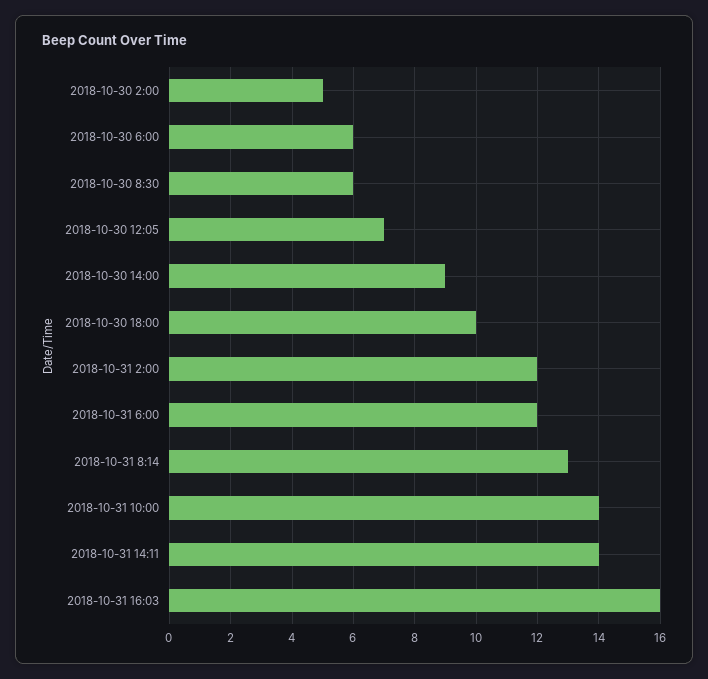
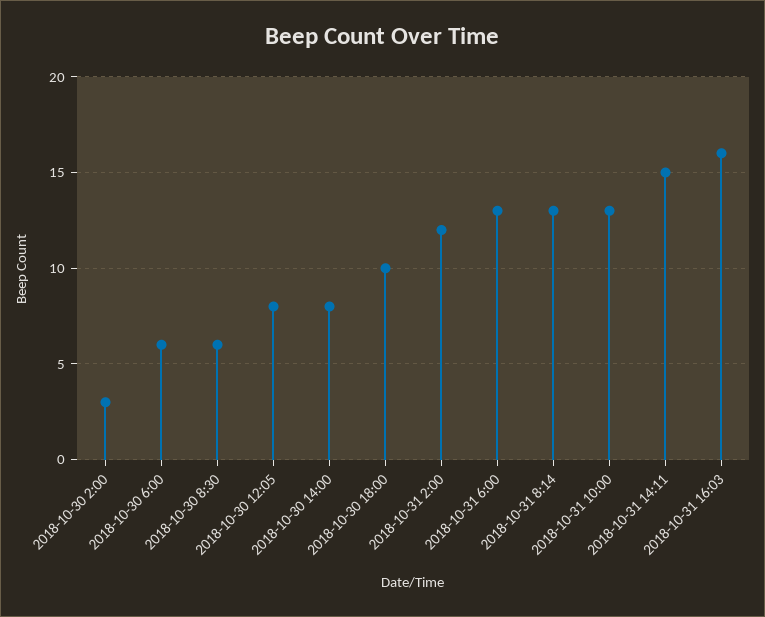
2018-10-30 2:00: 5 -> 3
2018-10-30 12:05: 7 -> 8
2018-10-30 14:00: 9 -> 8
2018-10-31 6:00: 12 -> 13
2018-10-31 10:00: 14 -> 13
2018-10-31 14:11: 14 -> 15

